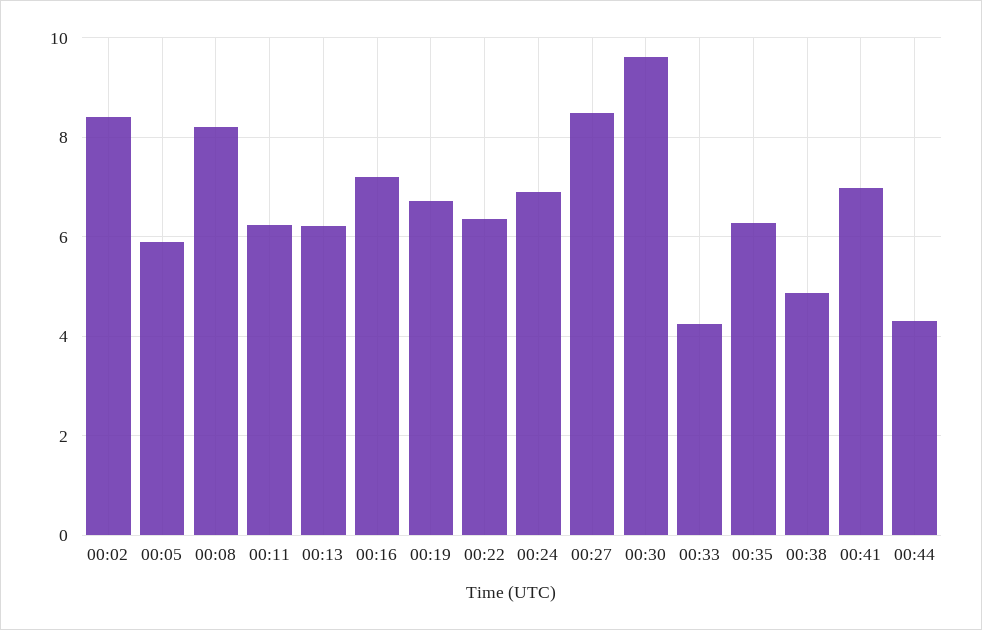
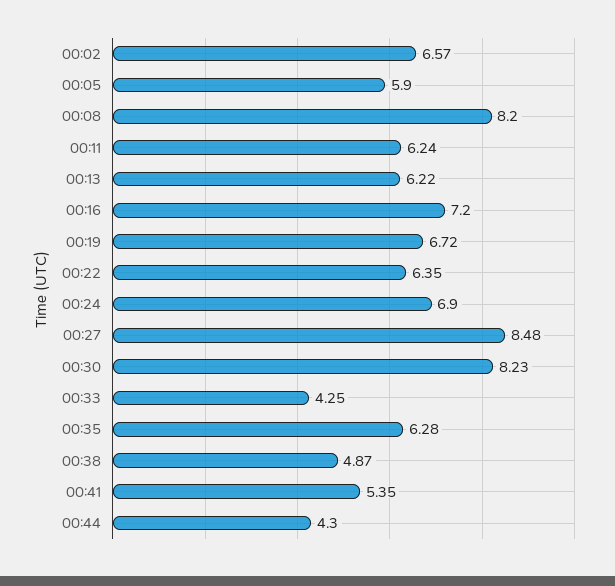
00:02: 8.4 -> 6.57
00:30: 9.6 -> 8.23
00:41: 7 -> 5.35

